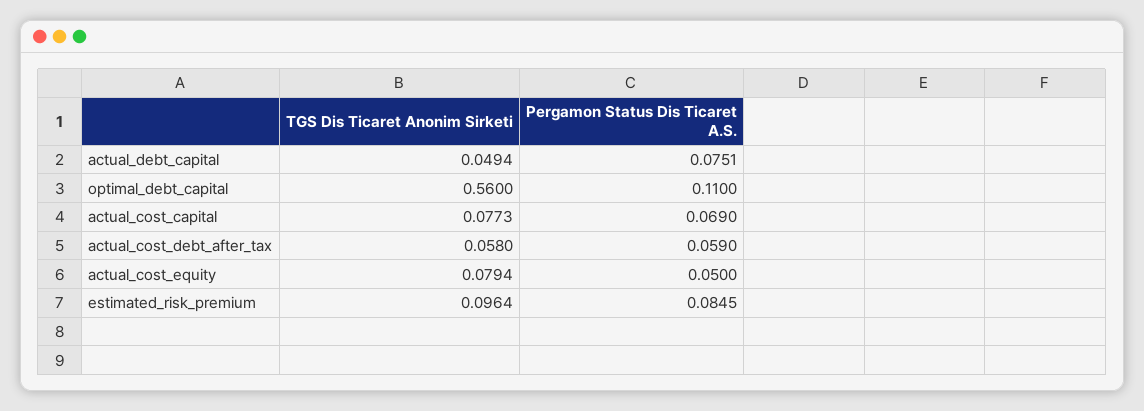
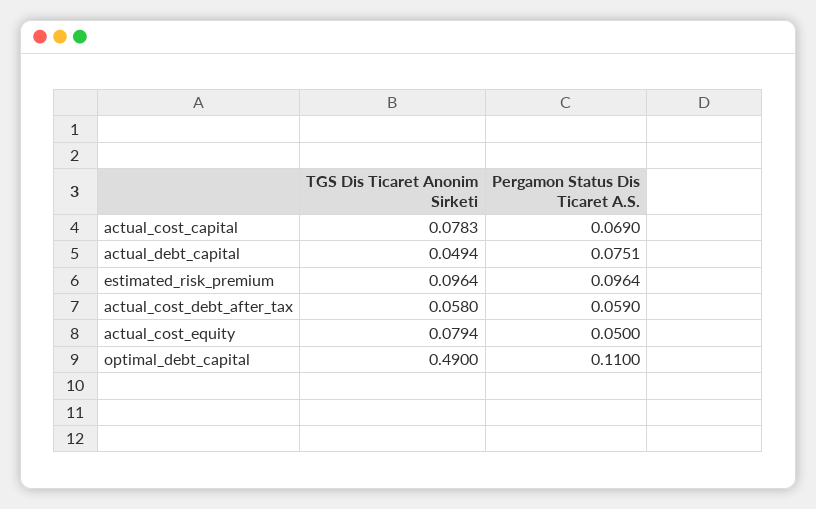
TGS Dis Ticaret Anonim Sirketi, optimal_debt_capital: 0.56 -> 0.49
TGS Dis Ticaret Anonim Sirketi, actual_cost_capital: 0.0773 -> 0.0783
Pergamon Status Dis Ticaret A.S., estimated_risk_premium: 0.0845 -> 0.0964

